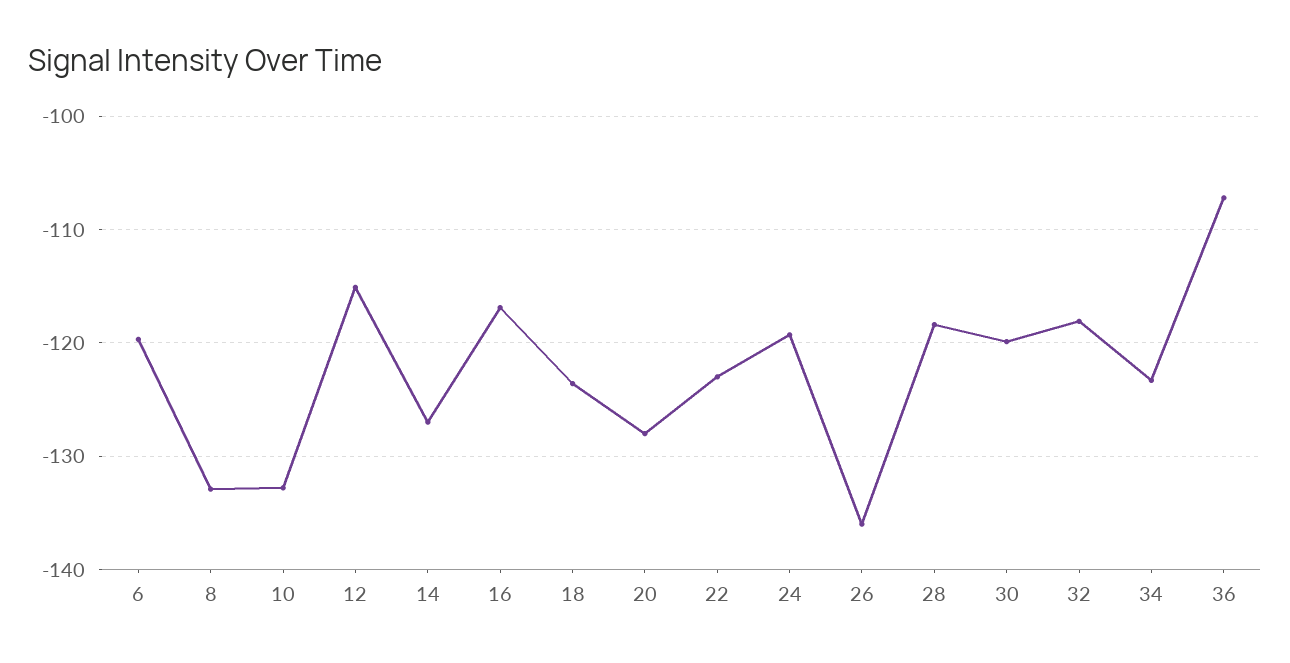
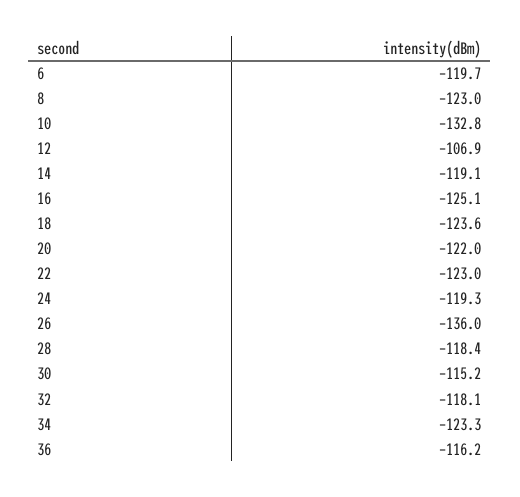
8: -133 -> -123
12: -115 -> -106.9
14: -127 -> -119.1
16: -117 -> -125.1
20: -128 -> -122
30: -120 -> -115.2
36: -107 -> -116.2

